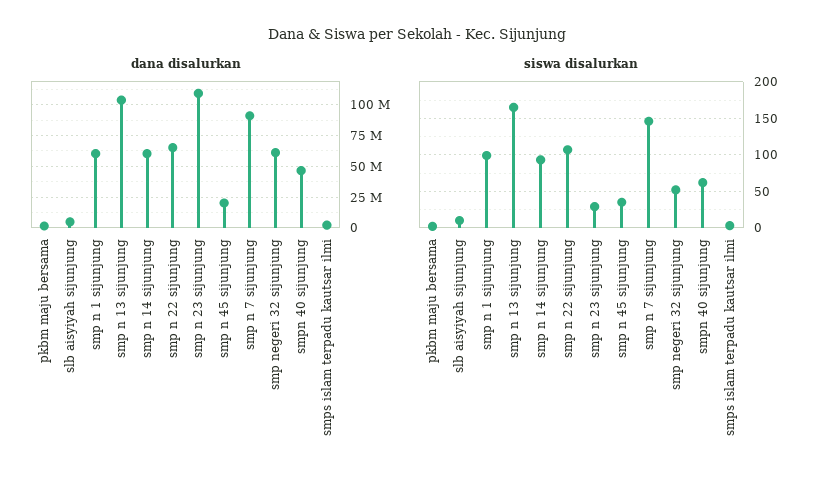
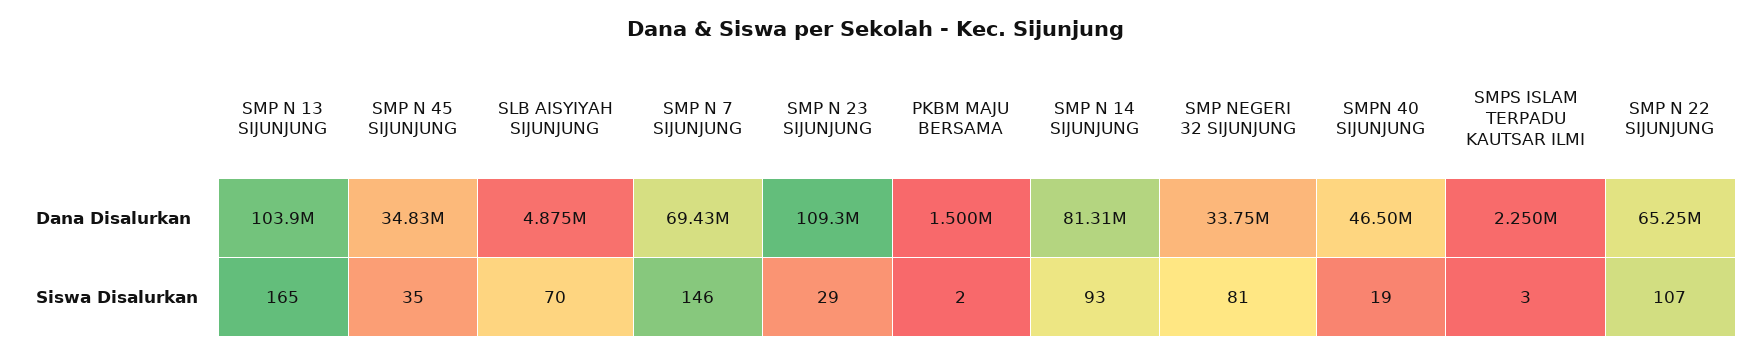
dana disalurkan, smp n 1 sijunjung: 60000000 -> none
dana disalurkan, smp n 14 sijunjung: 60000000 -> 81310000
dana disalurkan, smp n 45 sijunjung: 20000000 -> 34830000
dana disalurkan, smp n 7 sijunjung: 90000000 -> 69430000
dana disalurkan, smp negeri 32 sijunjung: 60000000 -> 33750000
siswa disalurkan, slb aisyiyah sijunjung: 10 -> 70
siswa disalurkan, smp n 1 sijunjung: 100 -> none
siswa disalurkan, smp negeri 32 sijunjung: 50 -> 81
siswa disalurkan, smpn 40 sijunjung: 60 -> 19

